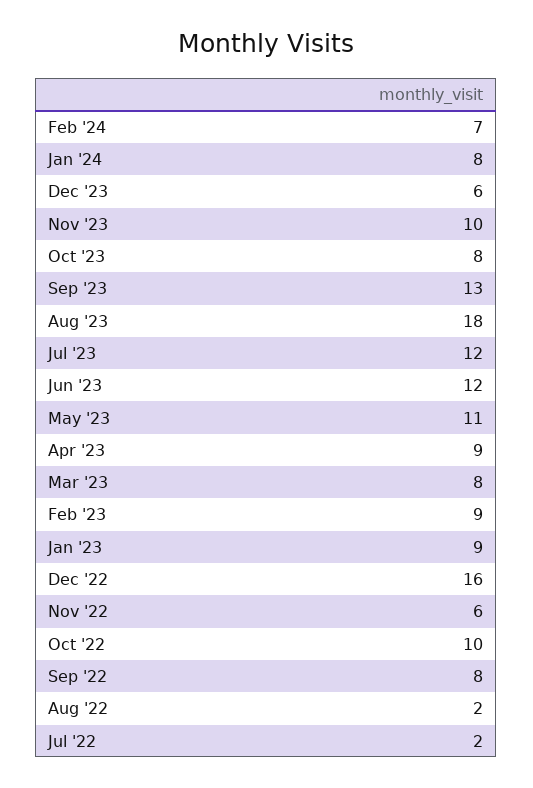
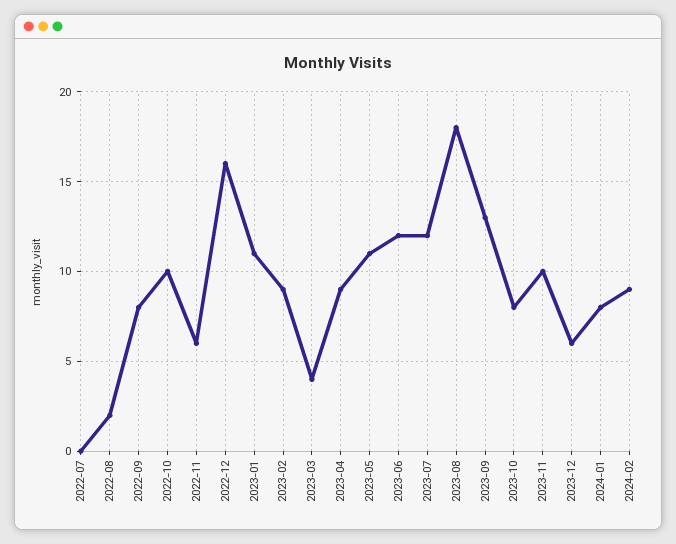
Feb '24: 7 -> 9
Mar '23: 8 -> 4
Jan '23: 9 -> 11
Jul '22: 2 -> 0

